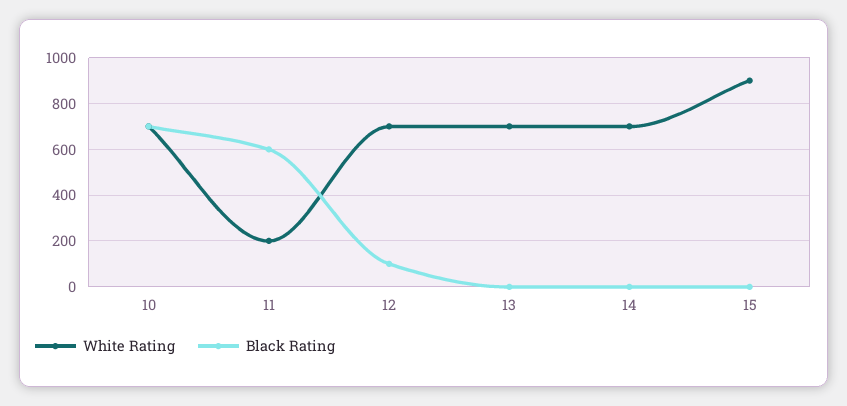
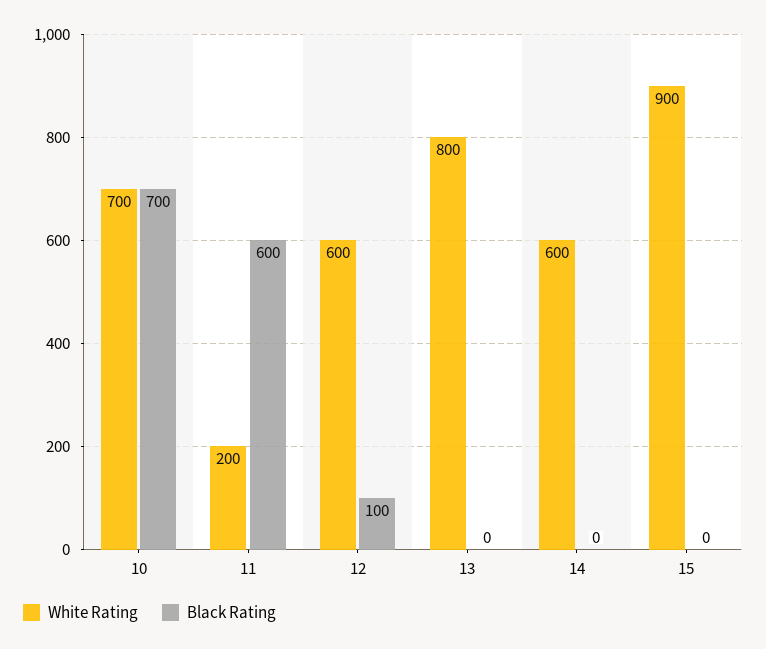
White Rating, 12: 700 -> 600
White Rating, 13: 700 -> 800
White Rating, 14: 700 -> 600

